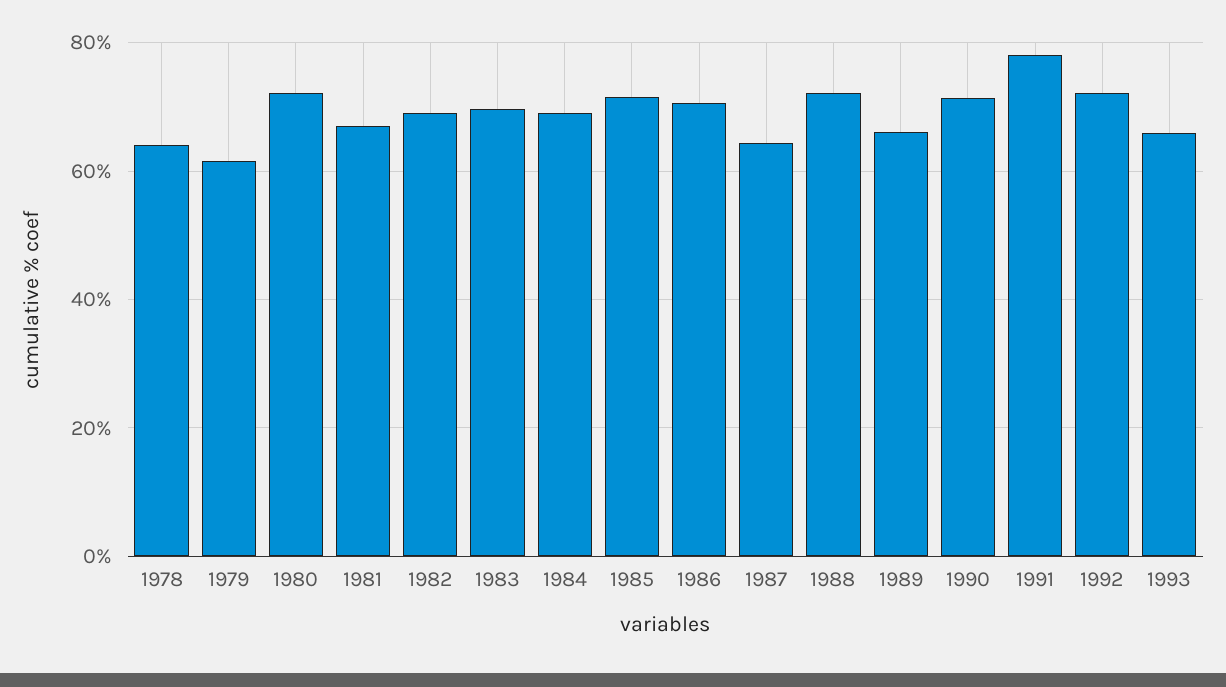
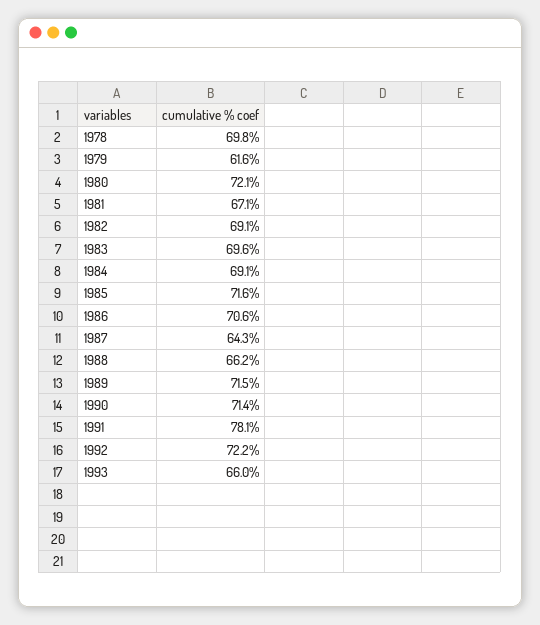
1978: 64 -> 69.8
1988: 72 -> 66.2
1989: 66 -> 71.5

